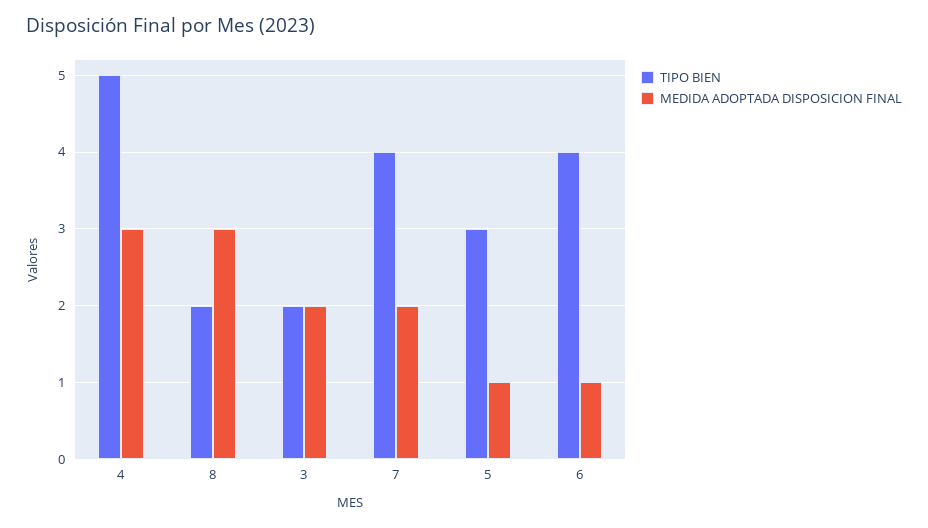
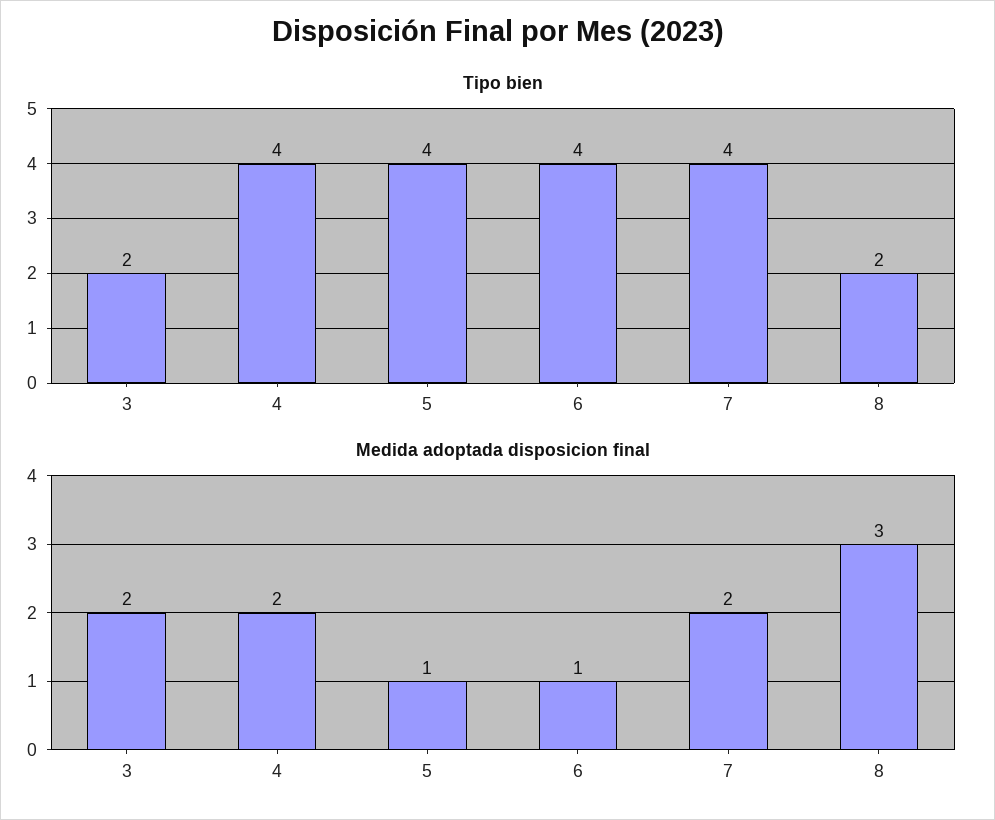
TIPO BIEN, 4: 5 -> 4
MEDIDA ADOPTADA DISPOSICION FINAL, 4: 3 -> 2
TIPO BIEN, 5: 3 -> 4

